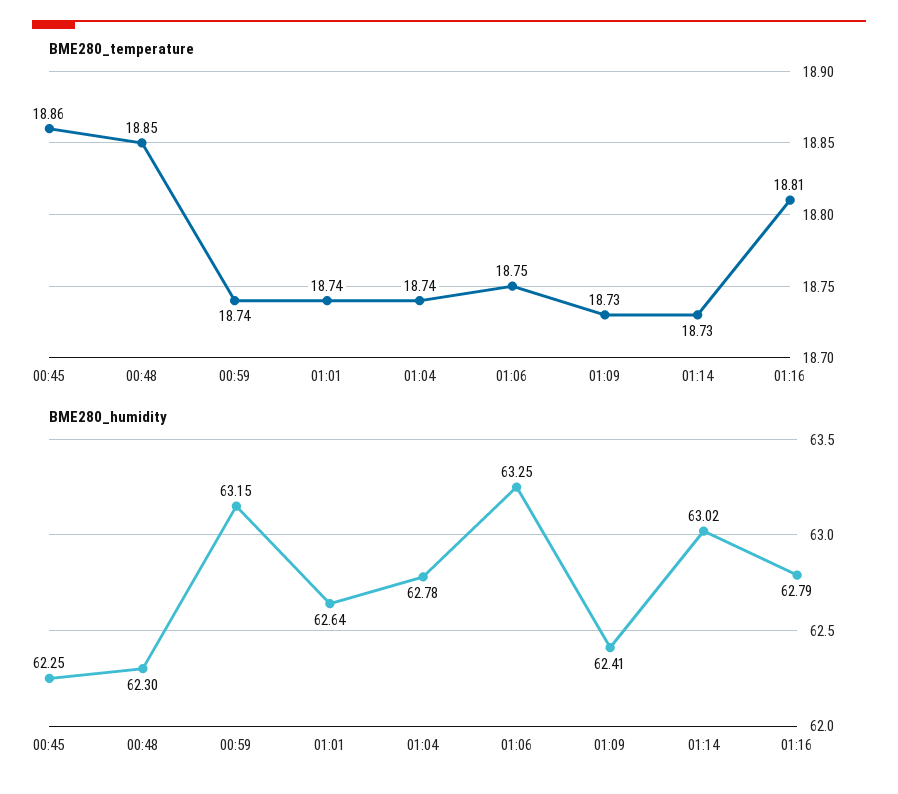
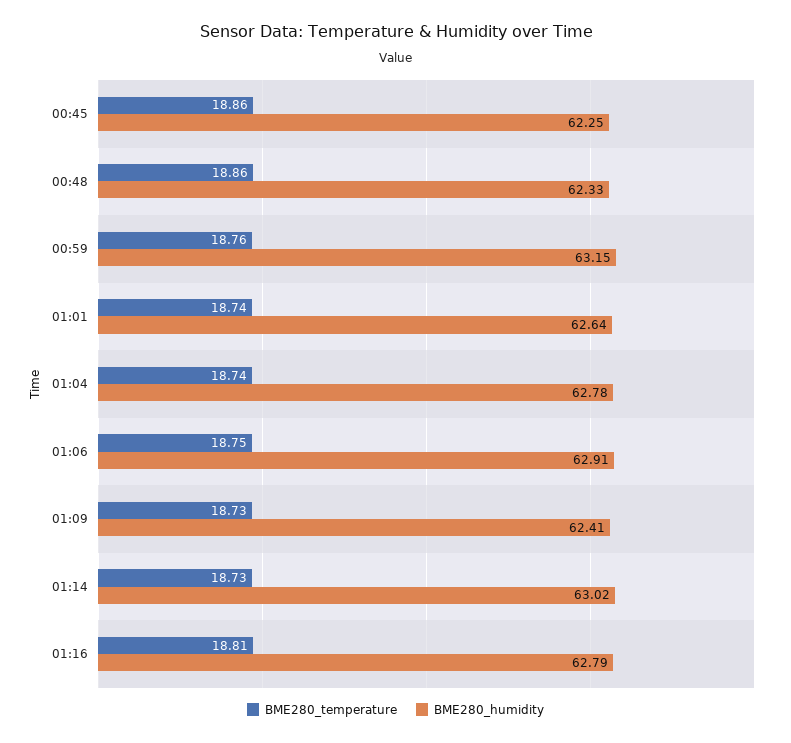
BME280_temperature, 00:48: 18.85 -> 18.86
BME280_temperature, 00:59: 18.74 -> 18.76
BME280_humidity, 00:48: 62.3 -> 62.33
BME280_humidity, 01:06: 63.25 -> 62.91

